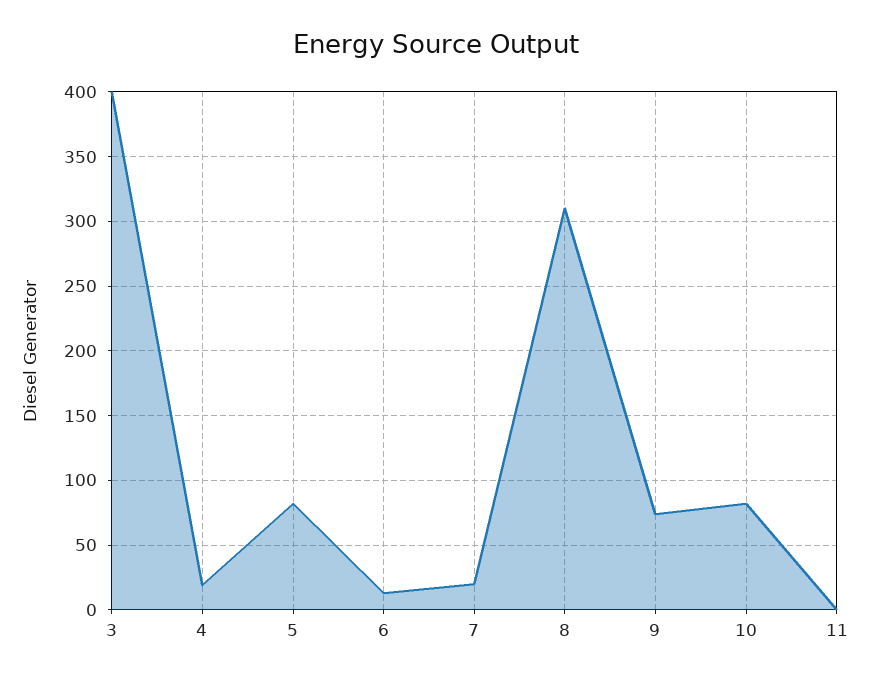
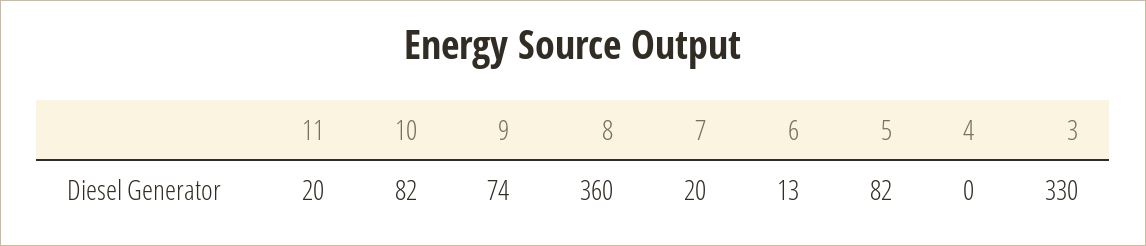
3: 400 -> 330
4: 20 -> 0
8: 310 -> 360
11: 0 -> 20

